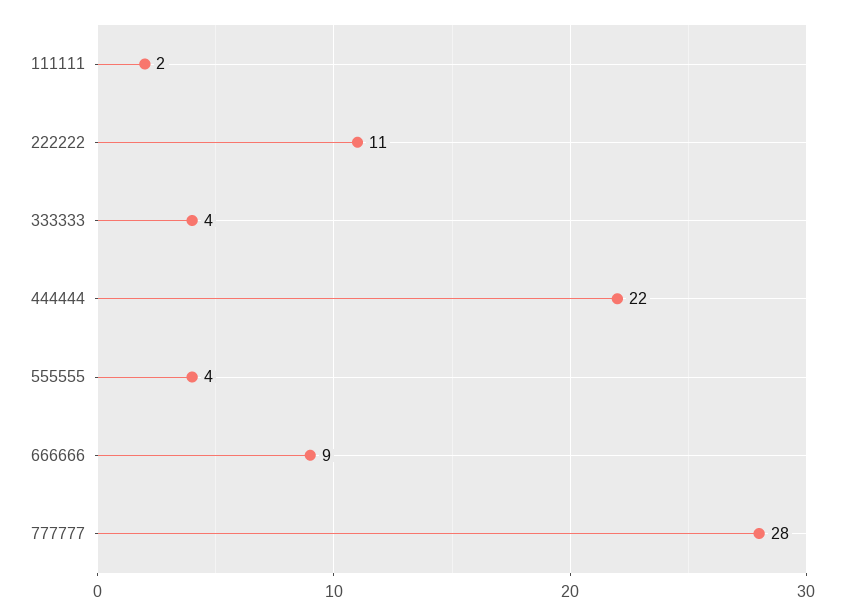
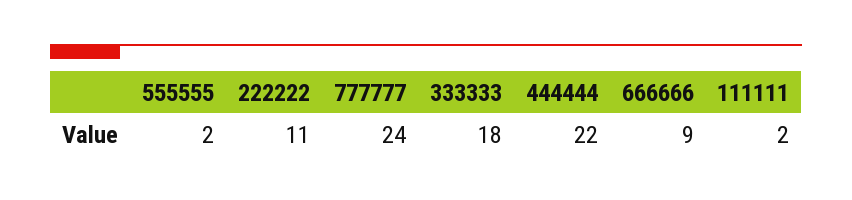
333333: 4 -> 18
555555: 4 -> 2
777777: 28 -> 24

